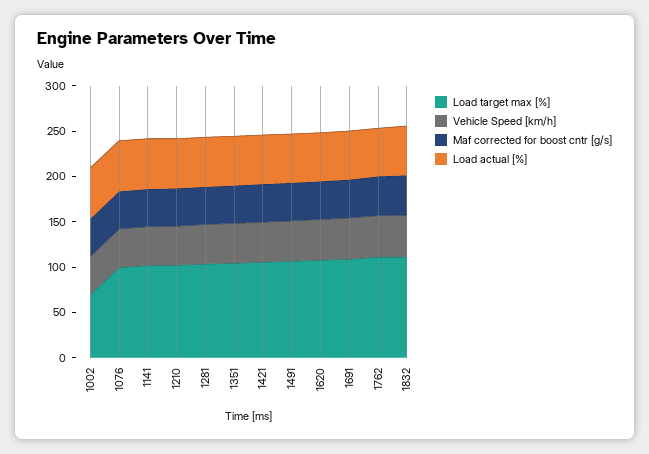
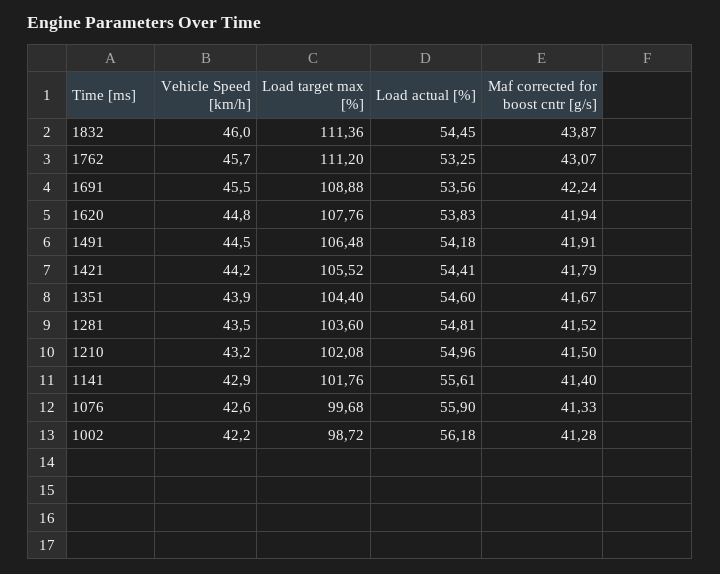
Load target max [%], 1002: 70 -> 98.72

